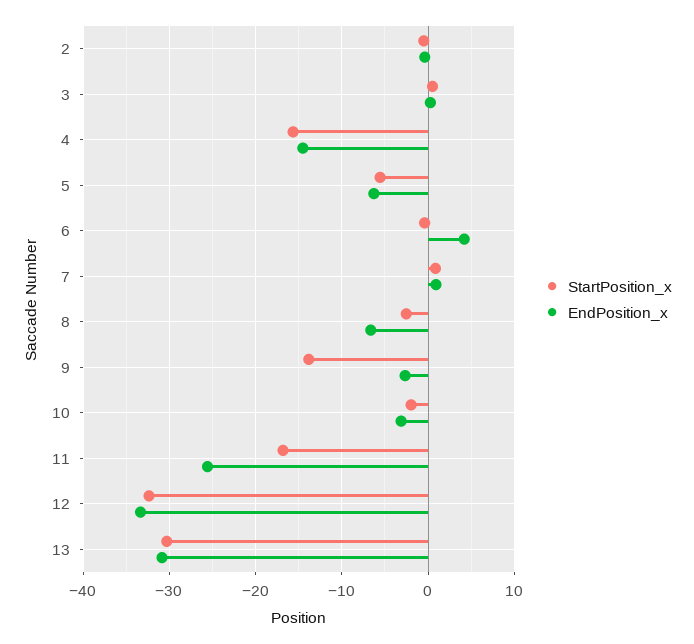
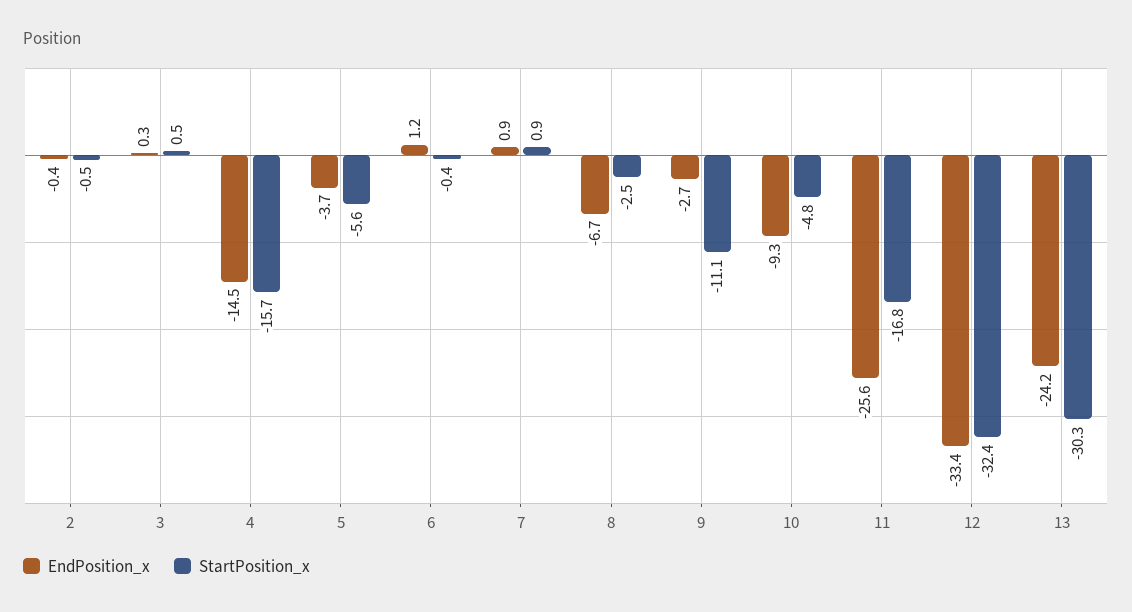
EndPosition_x, 5: -6 -> -3.7
EndPosition_x, 6: 4 -> 1.2
StartPosition_x, 9: -14 -> -11.1
StartPosition_x, 10: -2 -> -4.8
EndPosition_x, 10: -3 -> -9.3
EndPosition_x, 13: -31 -> -24.2

